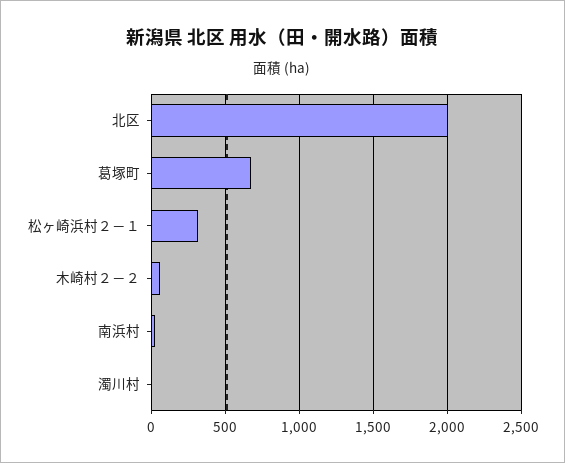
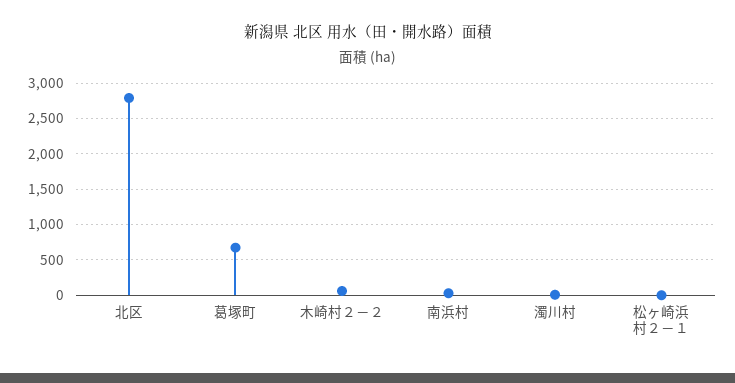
北区: 2000 -> 2800
松ヶ崎浜村２－１: 300 -> 0

